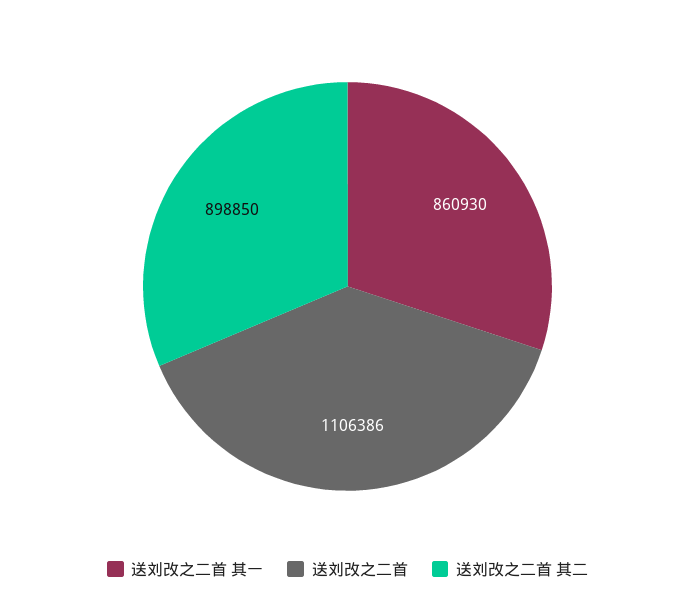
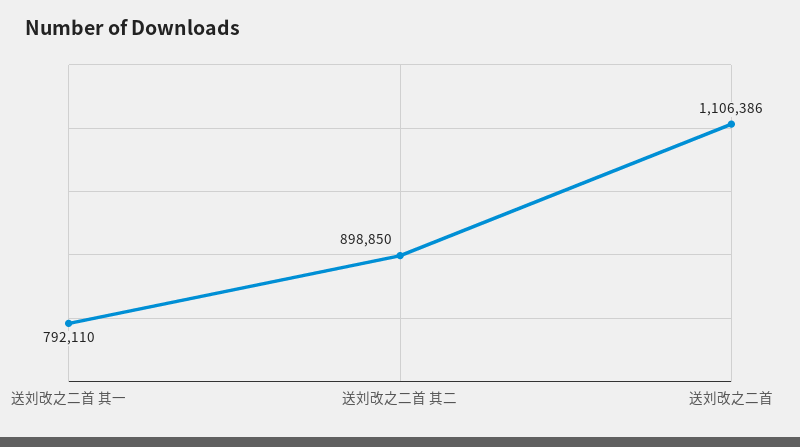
送刘改之二首 其一: 860930 -> 792110

